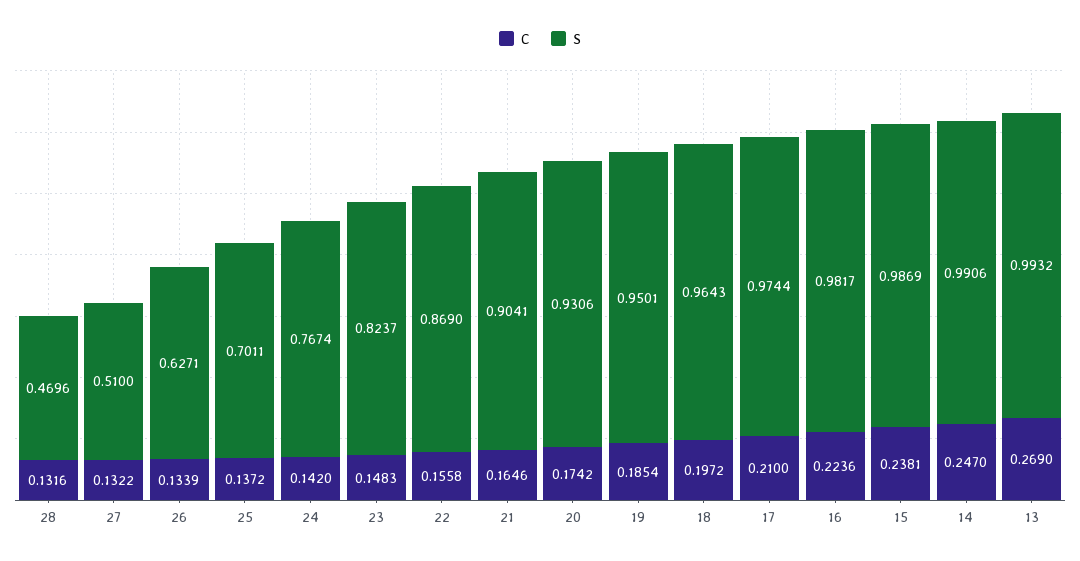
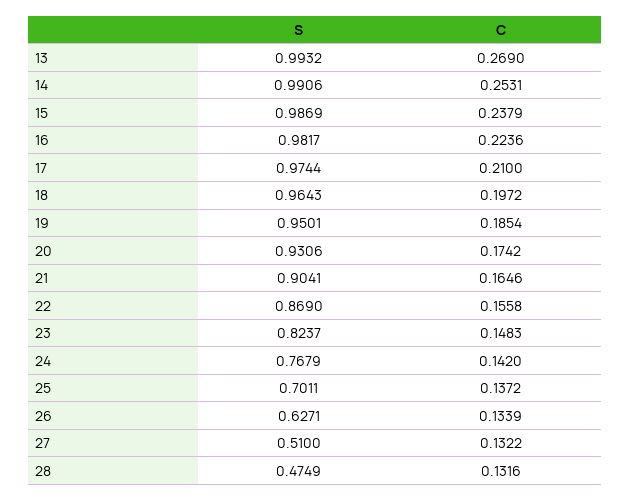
S, 28: 0.4696 -> 0.4749
S, 24: 0.7674 -> 0.7679
C, 15: 0.2381 -> 0.2379
C, 14: 0.247 -> 0.2531

